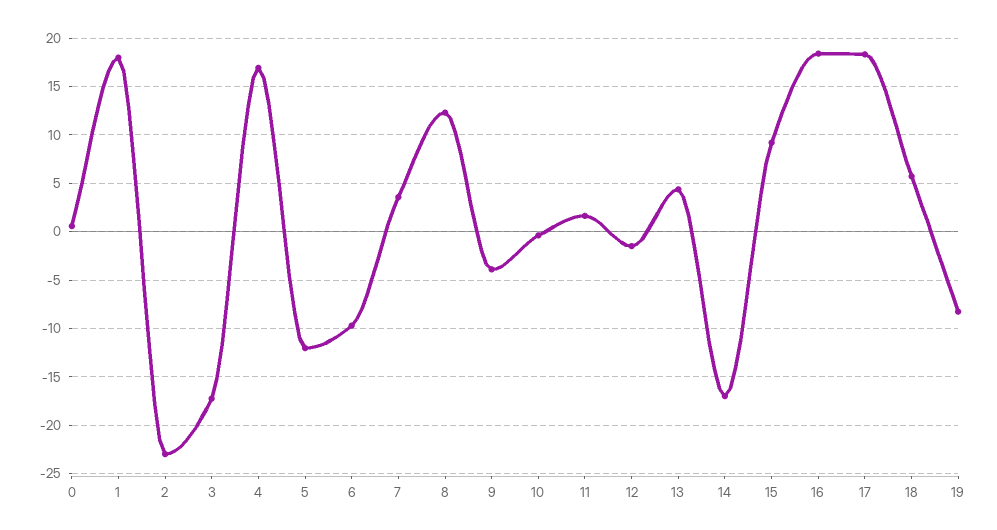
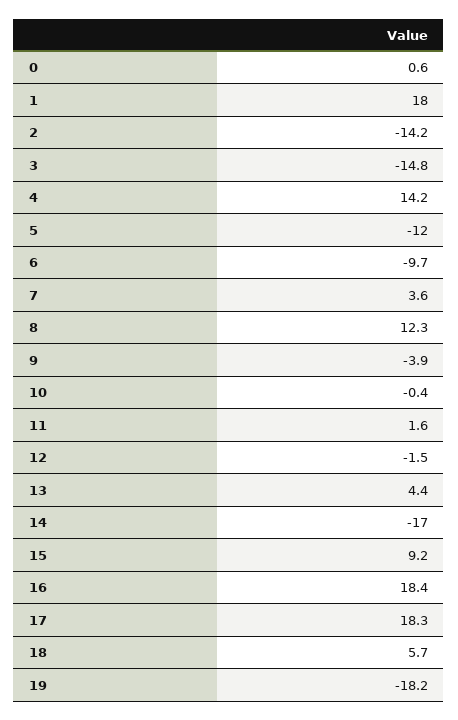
2: -23 -> -14.2
3: -17 -> -14.8
4: 17 -> 14.2
19: -8 -> -18.2

